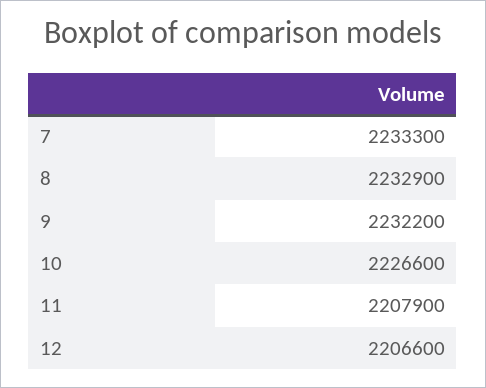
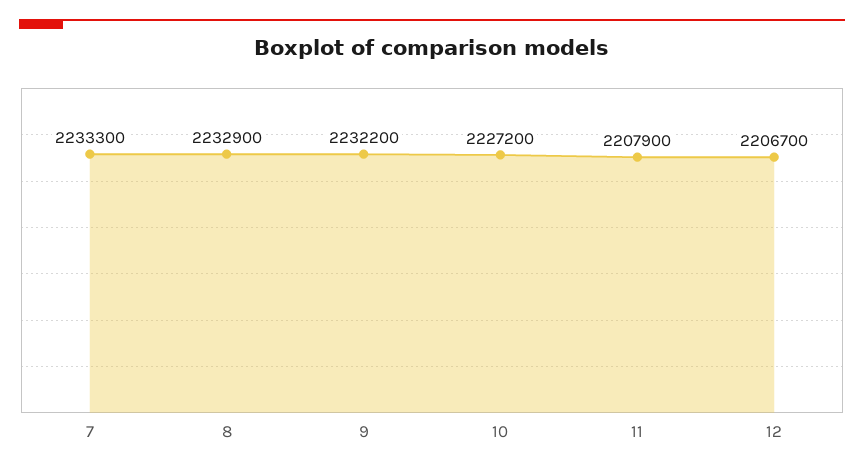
10: 2226600 -> 2227200
12: 2206600 -> 2206700

